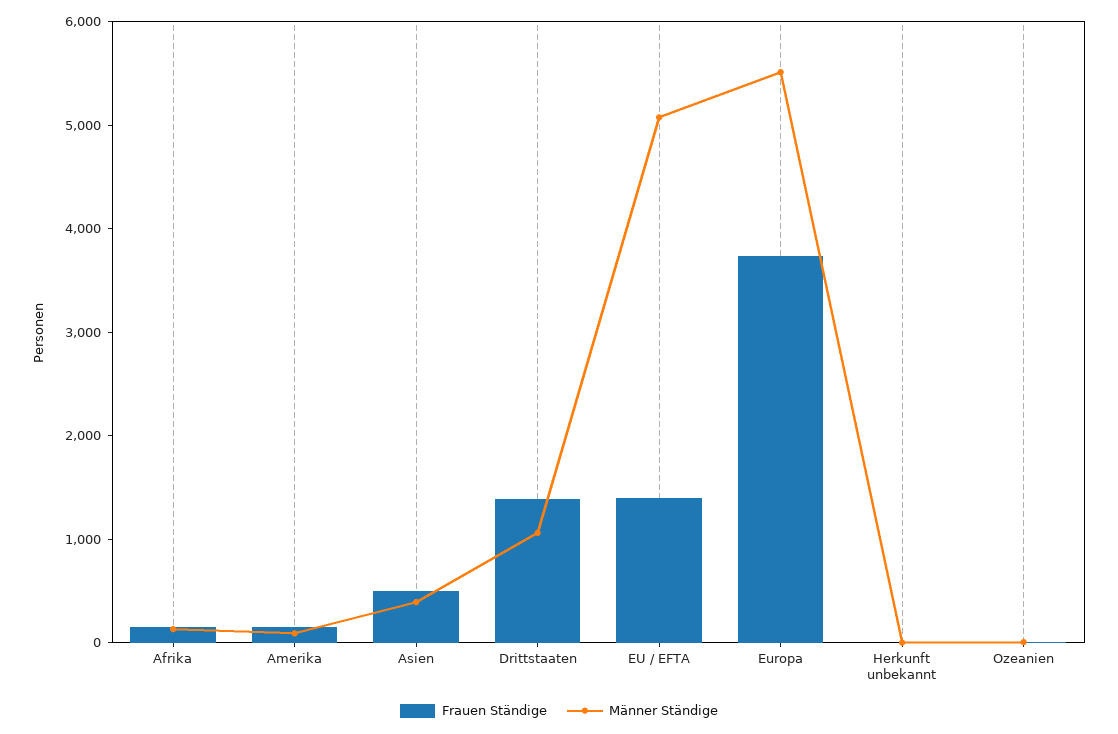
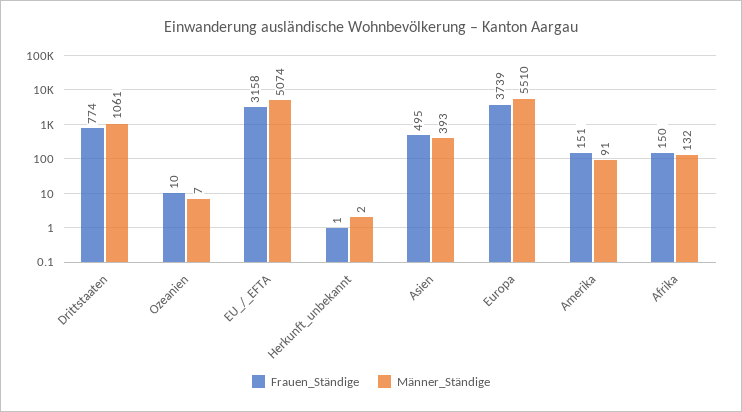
Frauen Ständige, Drittstaaten: 1400 -> 774
Frauen Ständige, EU / EFTA: 1400 -> 3158

